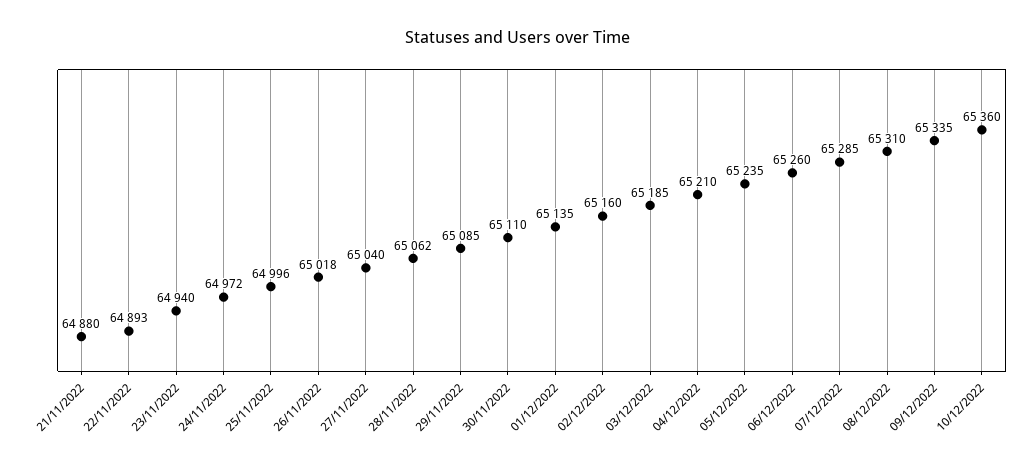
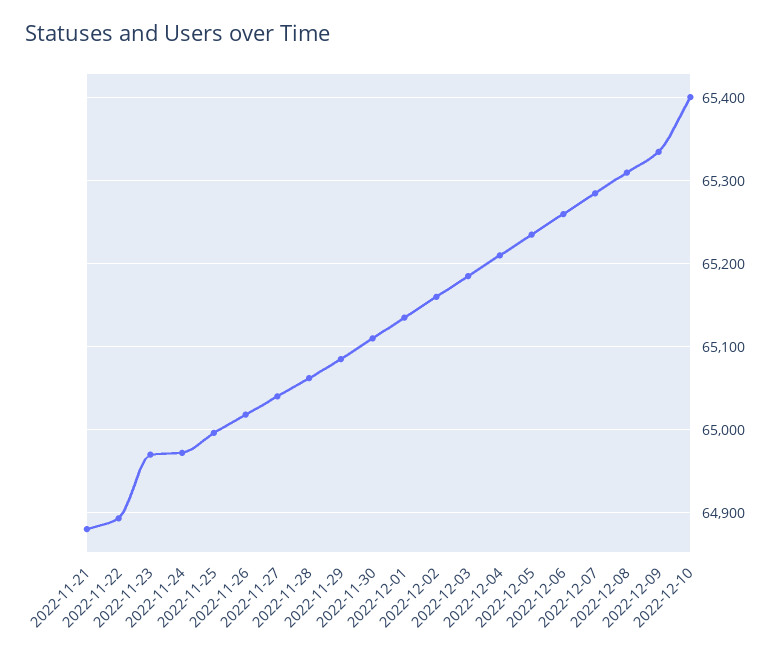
23/11/2022: 64940 -> 64970
10/12/2022: 65360 -> 65400

